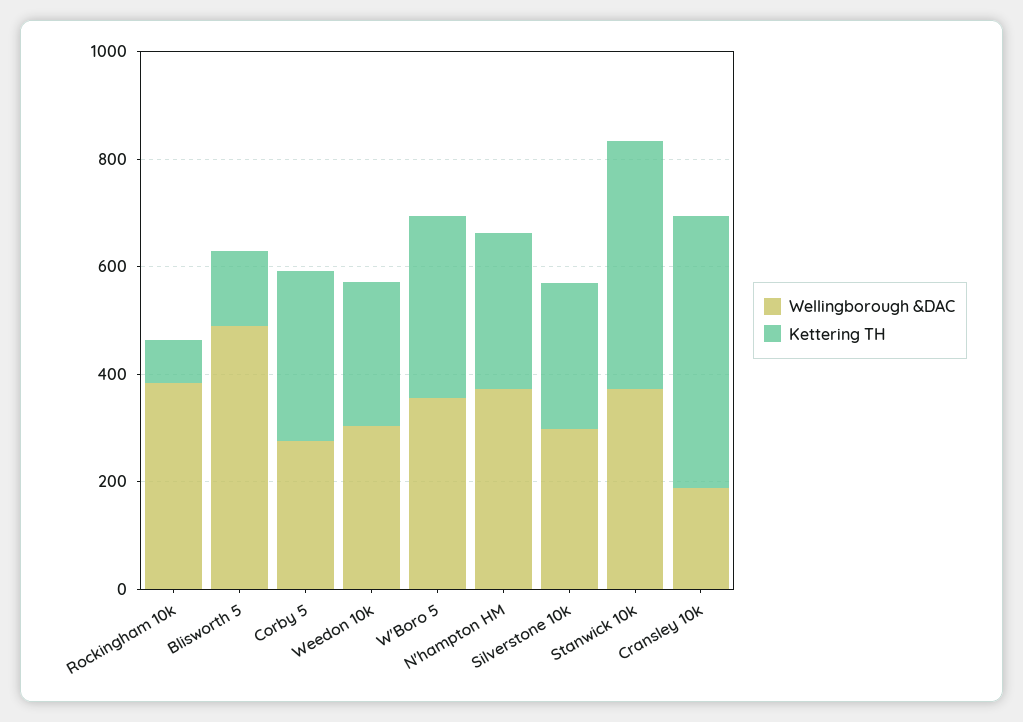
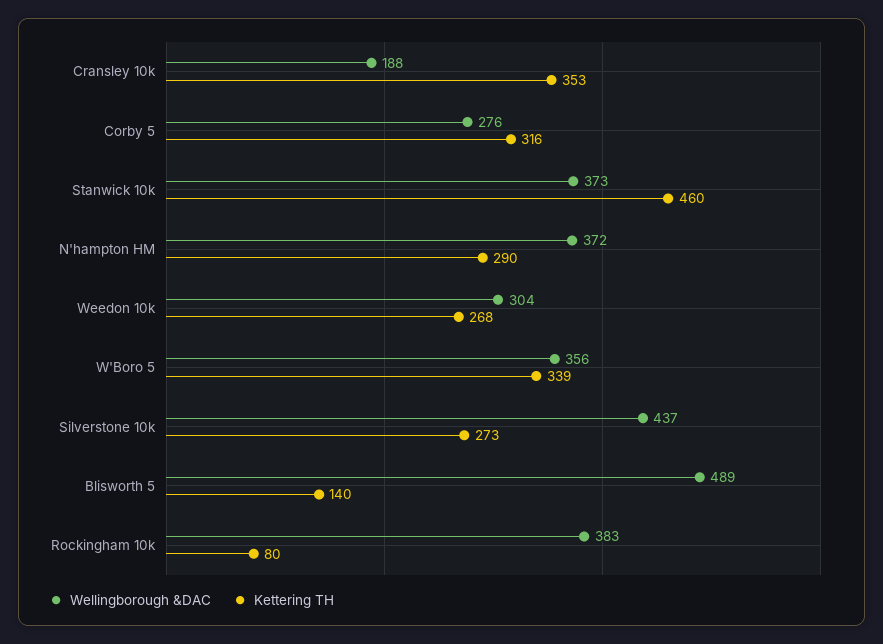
Wellingborough &DAC, Silverstone 10k: 300 -> 437
Kettering TH, Cransley 10k: 500 -> 353

